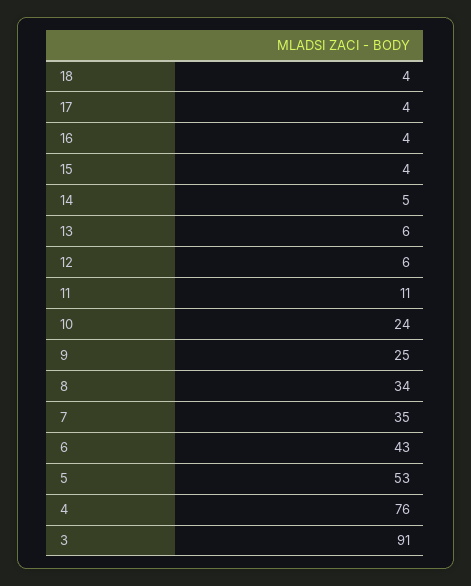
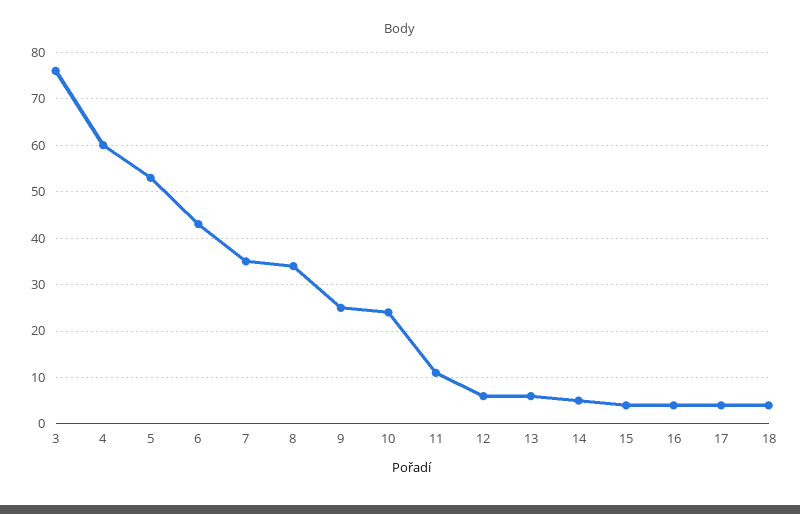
4: 76 -> 60
3: 91 -> 75

